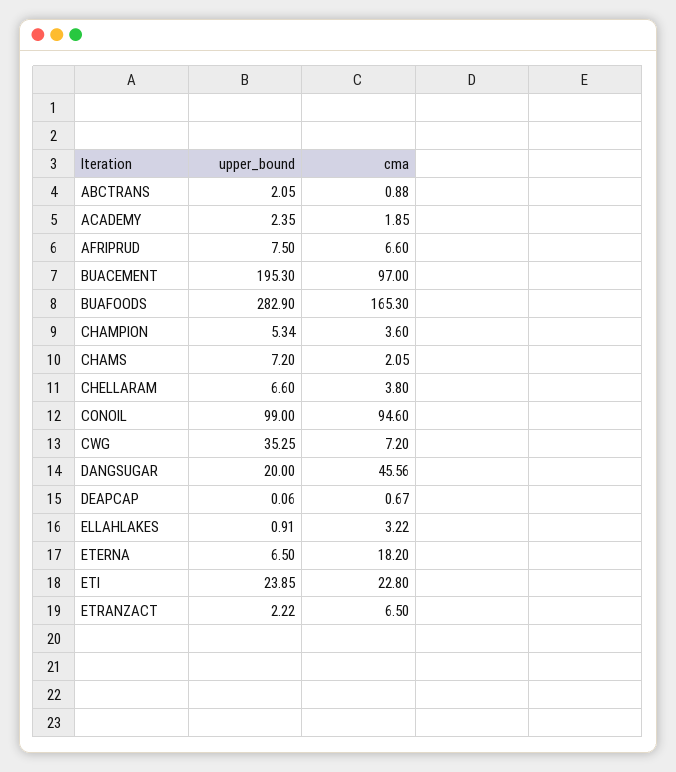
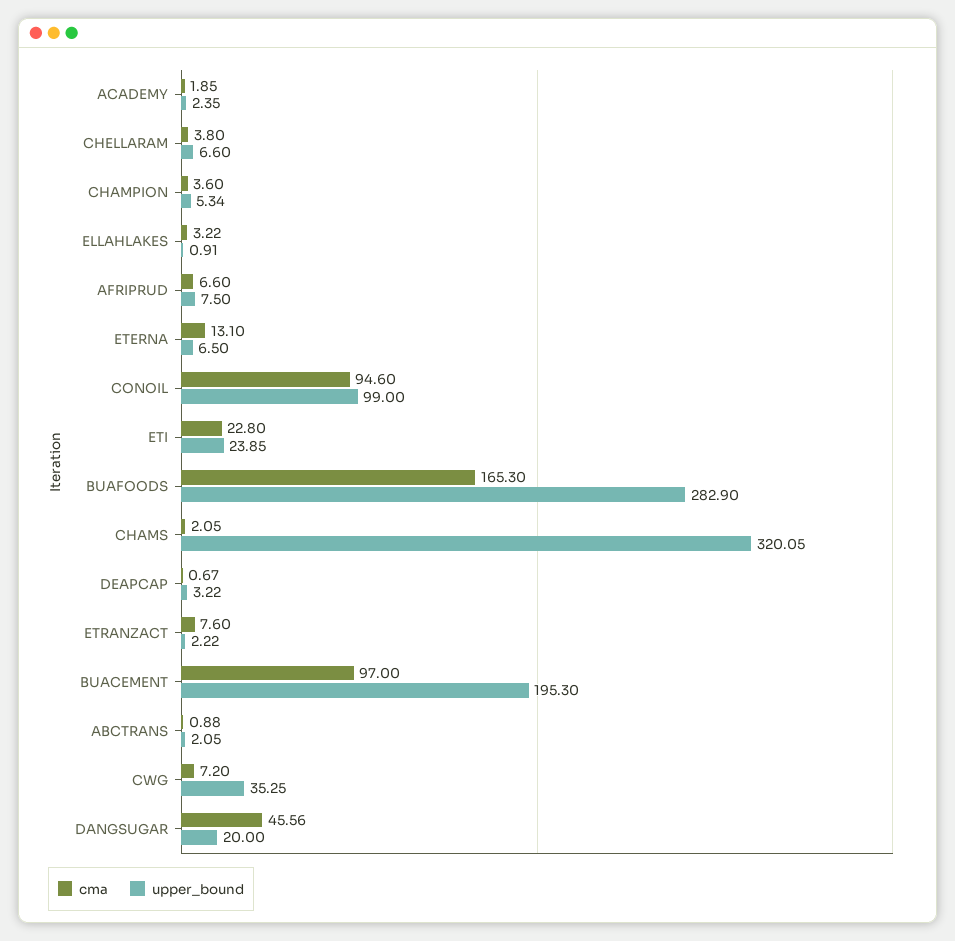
upper_bound, CHAMS: 7.2 -> 320.05
upper_bound, DEAPCAP: 0.06 -> 3.22
cma, ETERNA: 18.2 -> 13.1
cma, ETRANZACT: 6.5 -> 7.6

